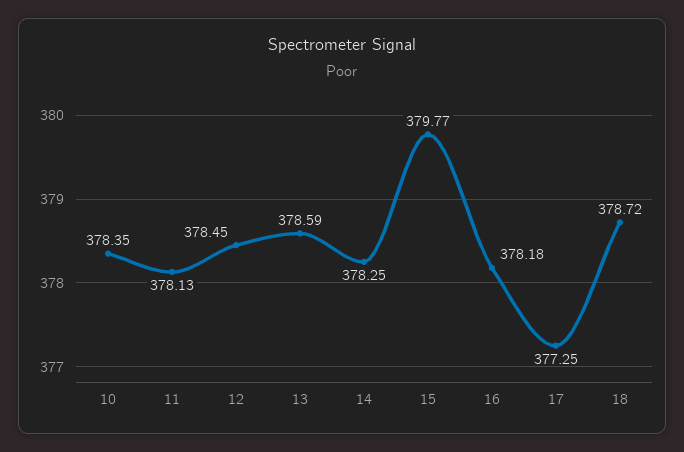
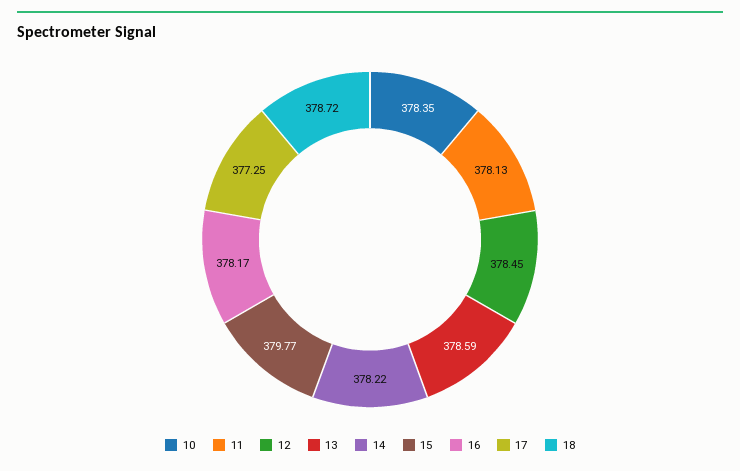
14: 378.25 -> 378.22
16: 378.18 -> 378.17

